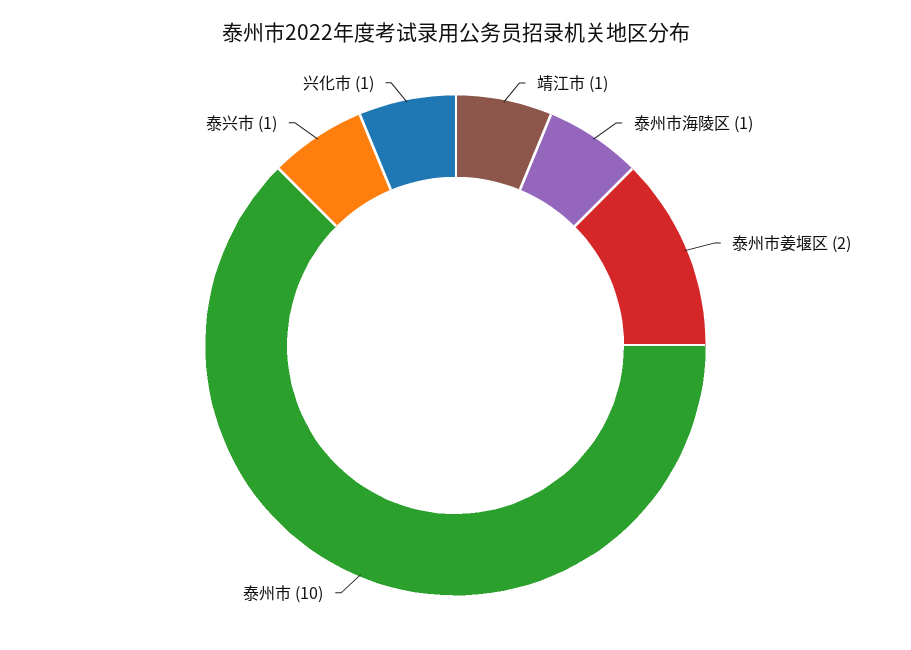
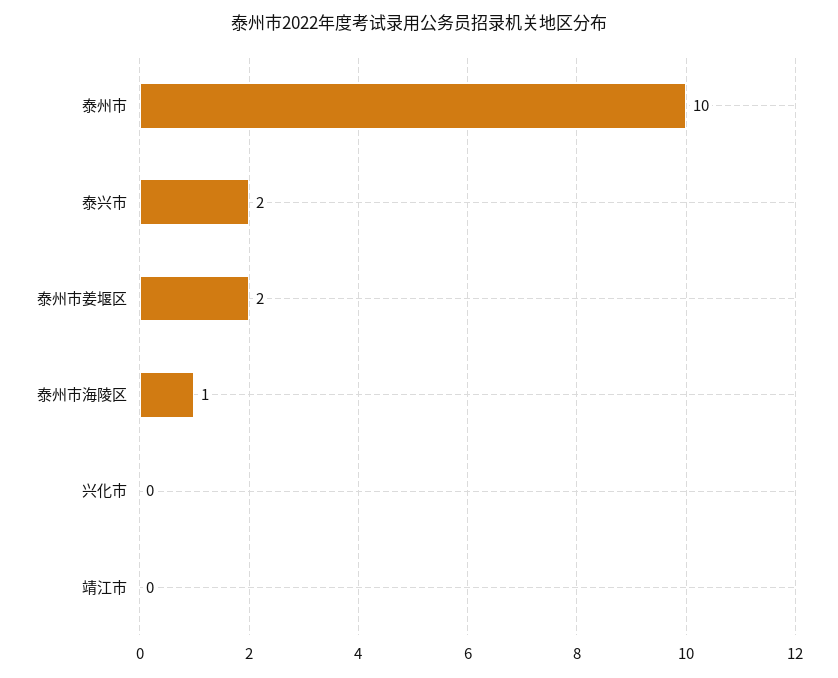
靖江市: 1 -> 0
泰兴市: 1 -> 2
兴化市: 1 -> 0

